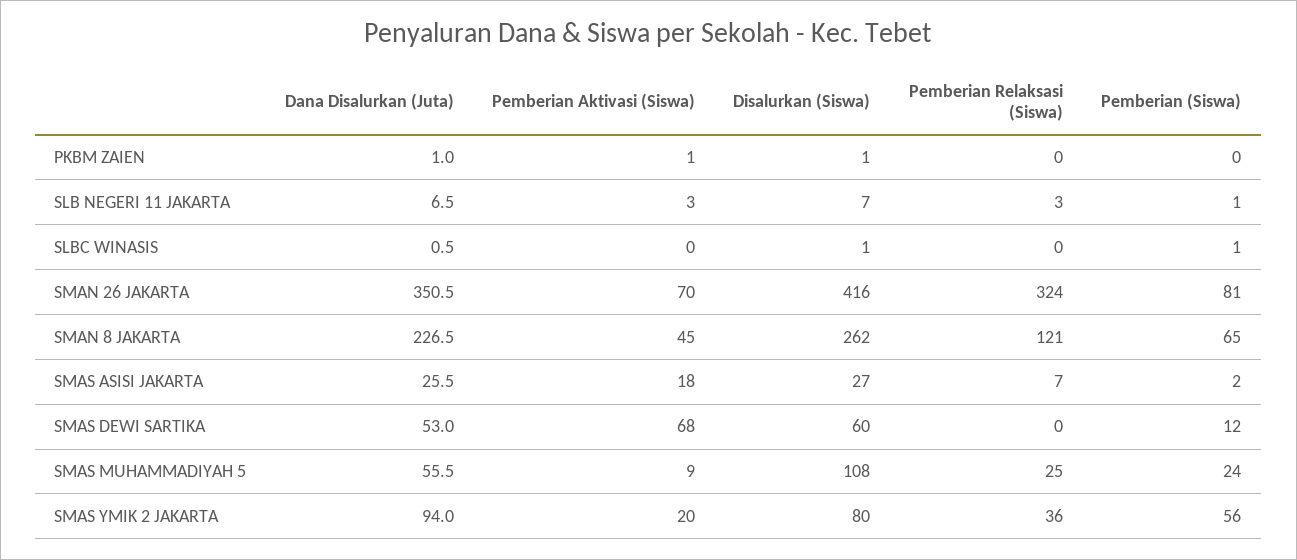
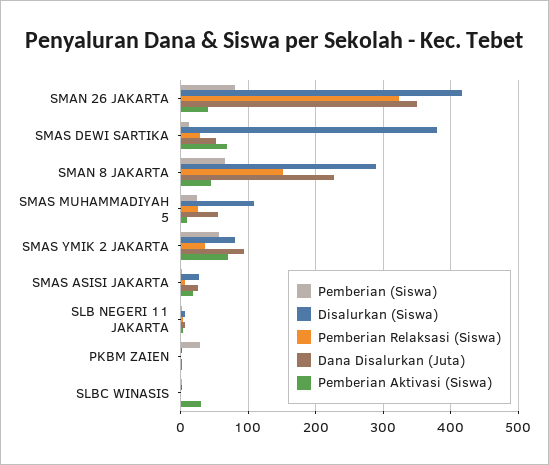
Pemberian (Siswa), PKBM ZAIEN: 0 -> 30
Pemberian Aktivasi (Siswa), SLBC WINASIS: 0 -> 30
Pemberian Aktivasi (Siswa), SMAN 26 JAKARTA: 70 -> 40
Disalurkan (Siswa), SMAN 8 JAKARTA: 262 -> 290
Pemberian Relaksasi (Siswa), SMAN 8 JAKARTA: 121 -> 150
Disalurkan (Siswa), SMAS DEWI SARTIKA: 60 -> 380
Pemberian Relaksasi (Siswa), SMAS DEWI SARTIKA: 0 -> 30
Pemberian Aktivasi (Siswa), SMAS YMIK 2 JAKARTA: 20 -> 70

